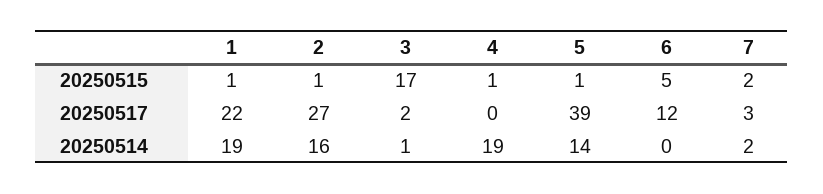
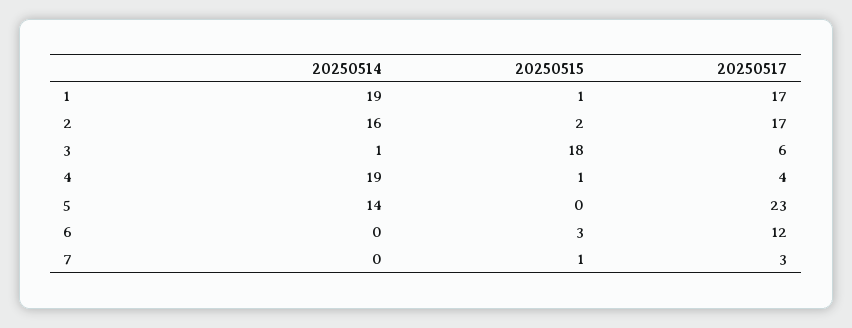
2, 20250515: 1 -> 2
3, 20250515: 17 -> 18
5, 20250515: 1 -> 0
6, 20250515: 5 -> 3
7, 20250515: 2 -> 1
1, 20250517: 22 -> 17
2, 20250517: 27 -> 17
3, 20250517: 2 -> 6
4, 20250517: 0 -> 4
5, 20250517: 39 -> 23
7, 20250514: 2 -> 0

